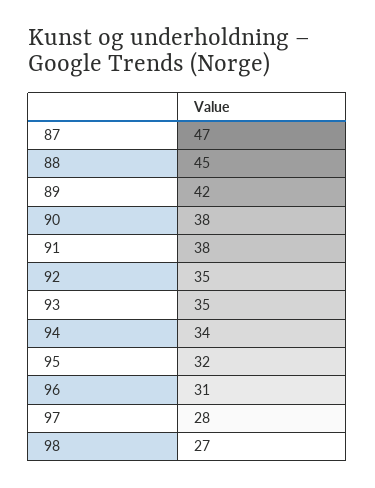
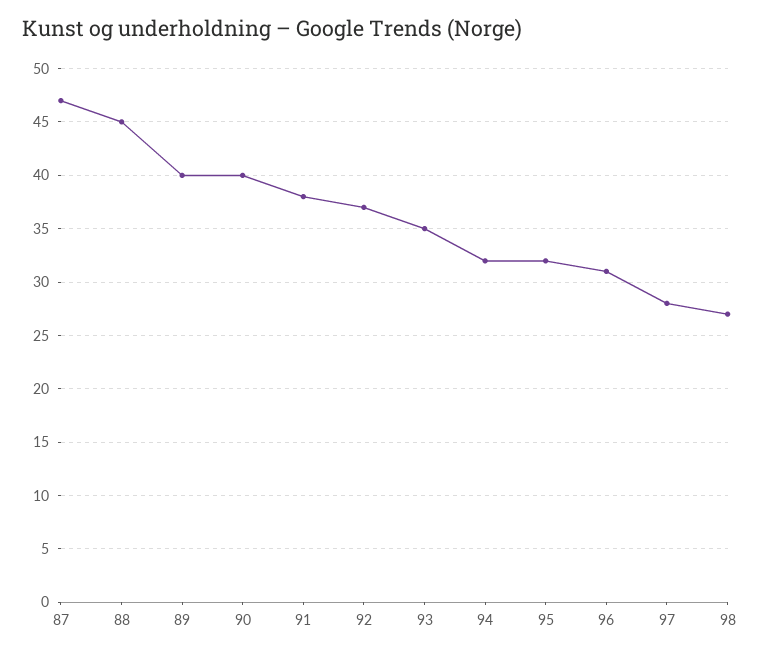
89: 42 -> 40
90: 38 -> 40
92: 35 -> 37
94: 34 -> 32

